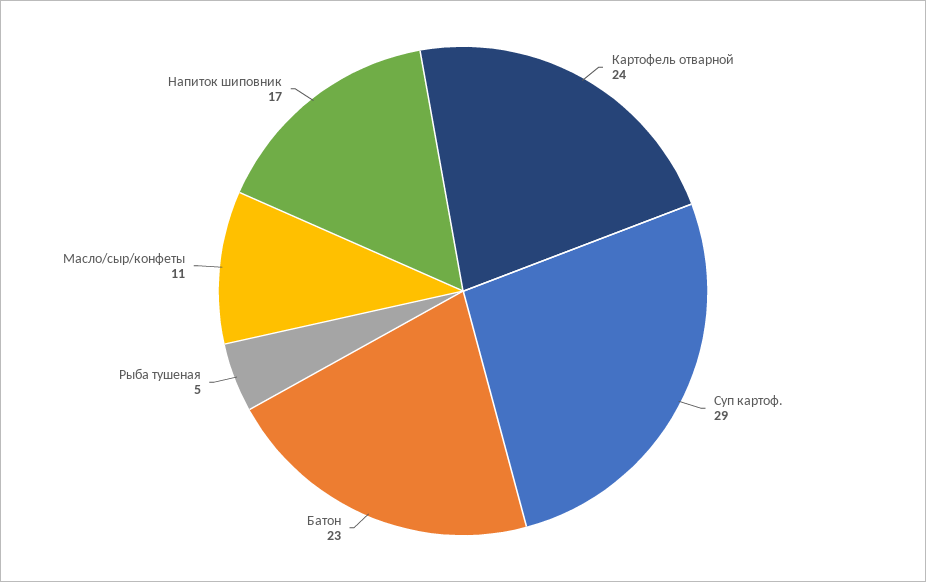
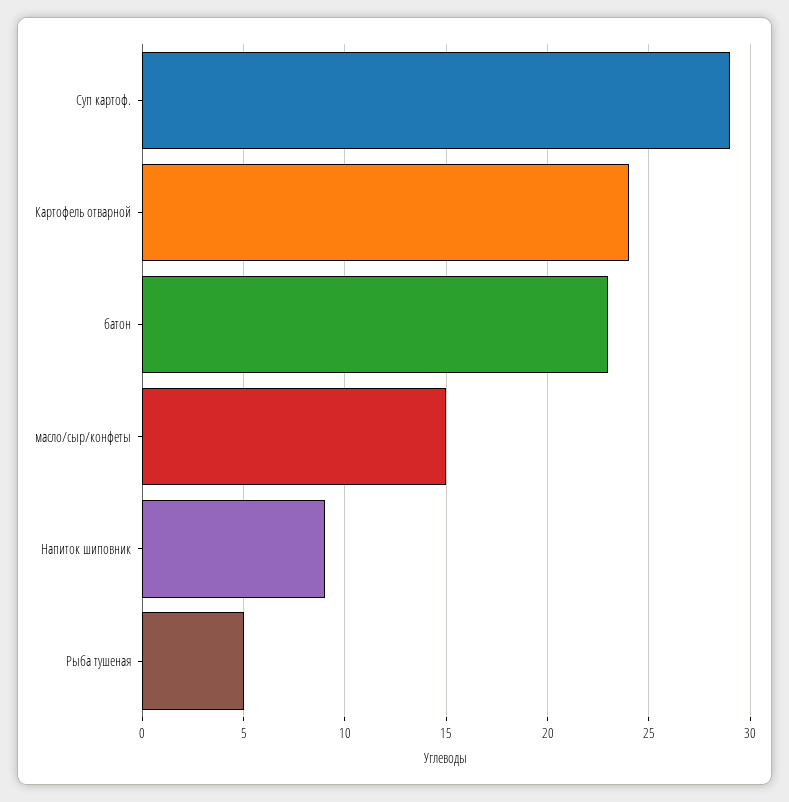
Масло/сыр/конфеты: 11 -> 15
Напиток шиповник: 17 -> 9

